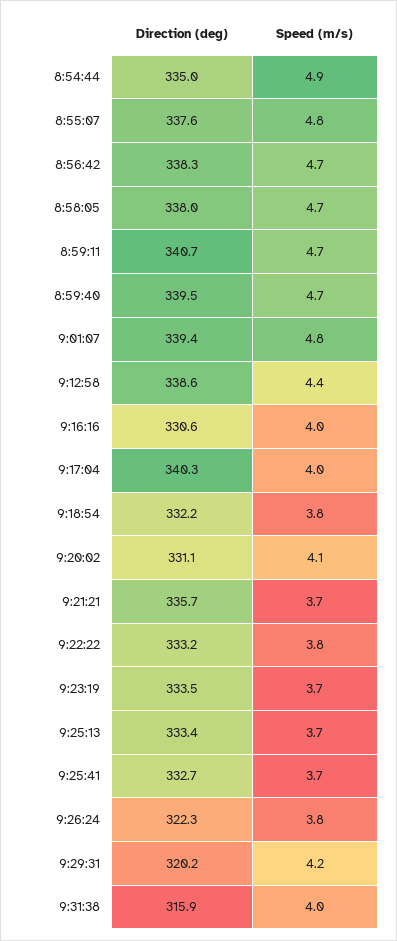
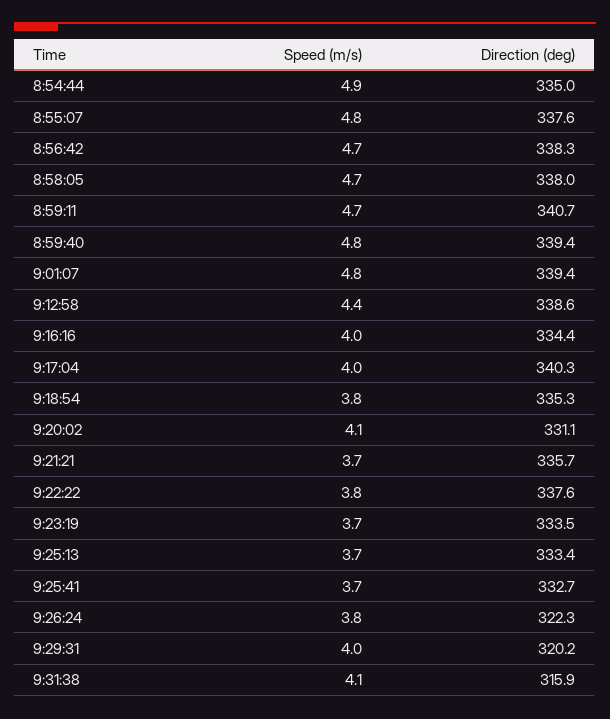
Direction (deg), 8:59:40: 339.5 -> 339.4
Speed (m/s), 8:59:40: 4.7 -> 4.8
Direction (deg), 9:16:16: 330.6 -> 334.4
Direction (deg), 9:18:54: 332.2 -> 335.3
Direction (deg), 9:22:22: 333.2 -> 337.6
Speed (m/s), 9:29:31: 4.2 -> 4
Speed (m/s), 9:31:38: 4 -> 4.1

